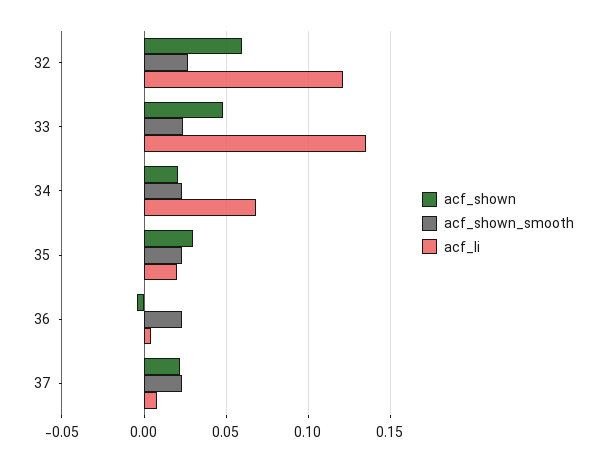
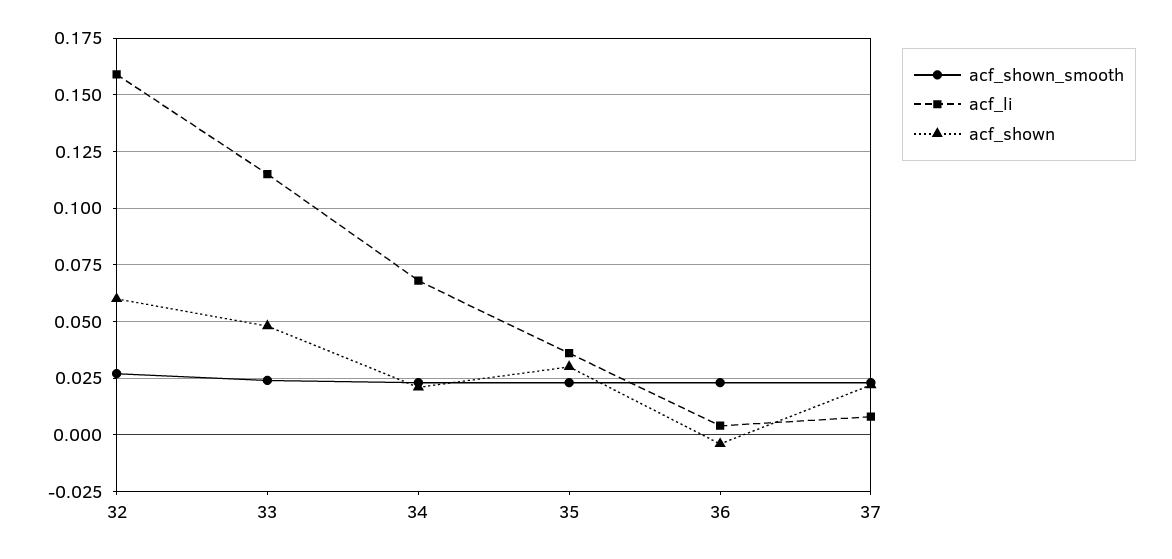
acf_li, 32: 0.12 -> 0.16
acf_li, 33: 0.135 -> 0.115
acf_li, 35: 0.02 -> 0.035

